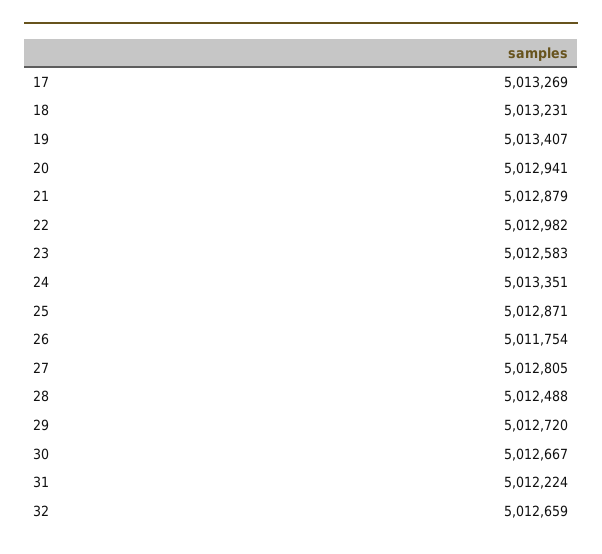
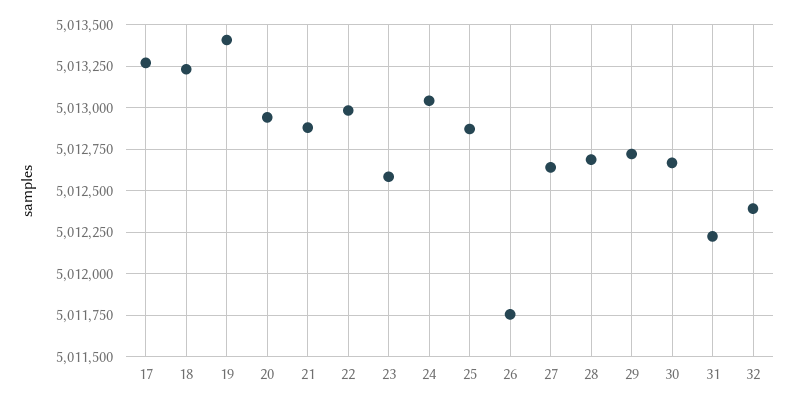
24: 5013351 -> 5013050
27: 5012805 -> 5012650
28: 5012488 -> 5012700
32: 5012659 -> 5012400

